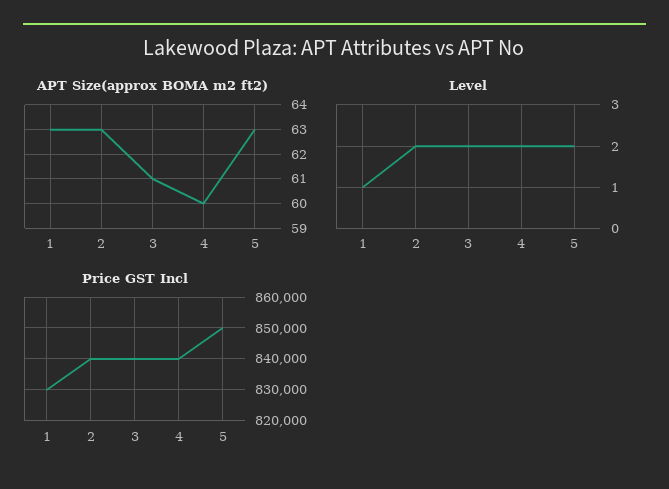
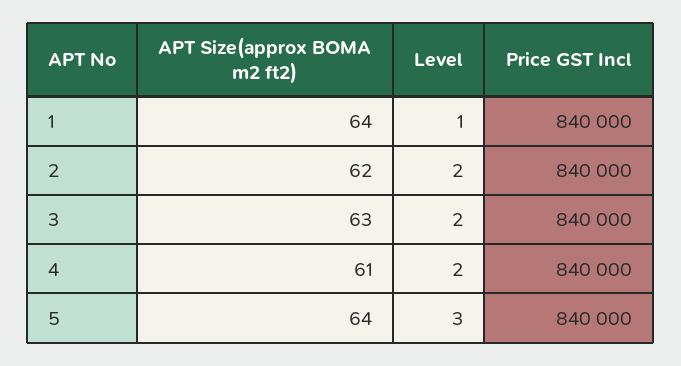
APT Size(approx BOMA m2 ft2), 1: 63 -> 64
APT Size(approx BOMA m2 ft2), 2: 63 -> 62
APT Size(approx BOMA m2 ft2), 3: 61 -> 63
APT Size(approx BOMA m2 ft2), 4: 60 -> 61
APT Size(approx BOMA m2 ft2), 5: 63 -> 64
Level, 5: 2 -> 3
Price GST Incl, 1: 830000 -> 840000
Price GST Incl, 5: 850000 -> 840000

